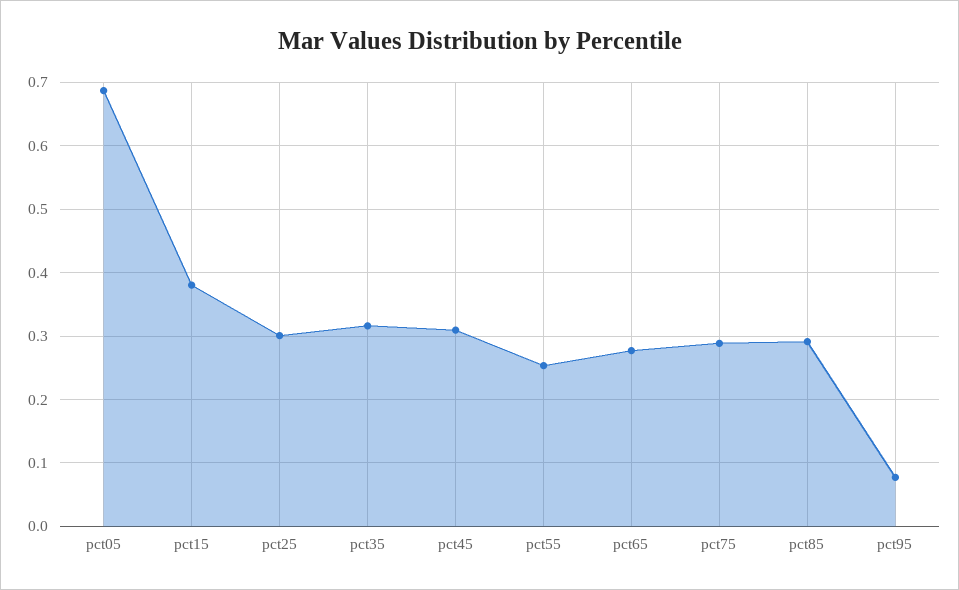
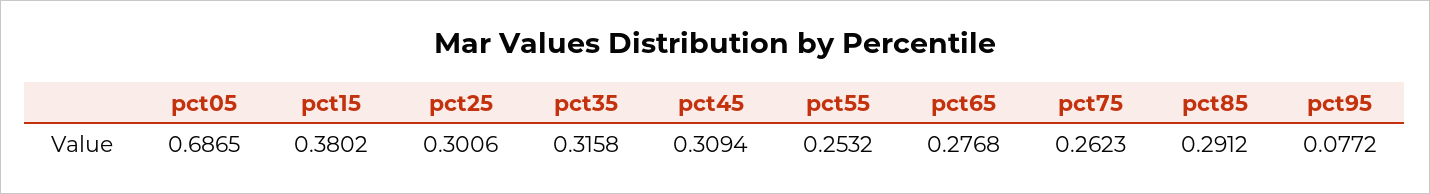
pct75: 0.29 -> 0.2623

